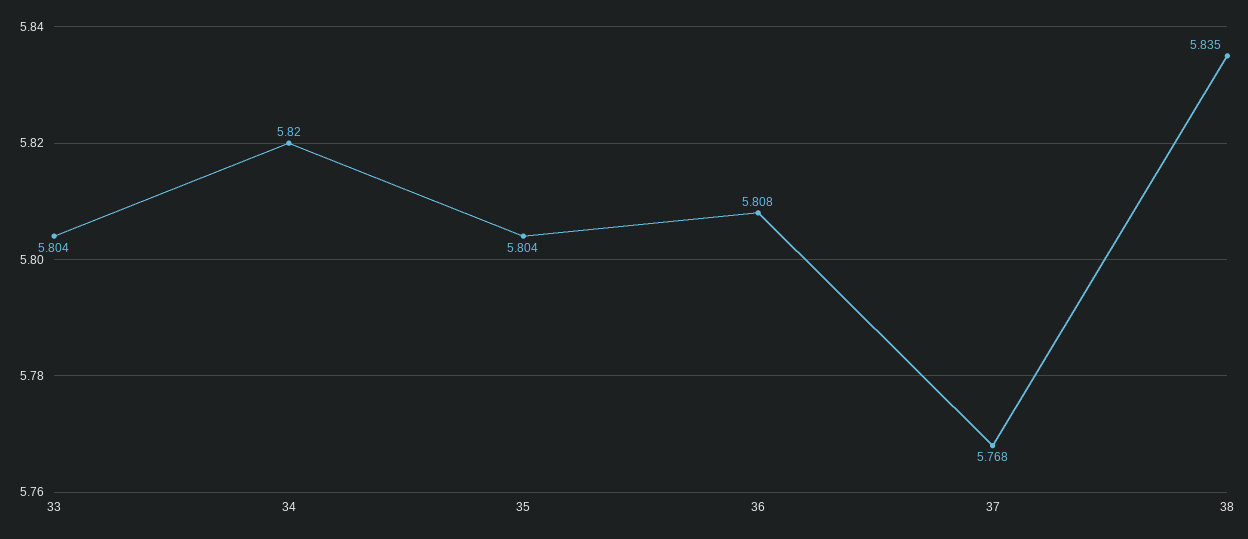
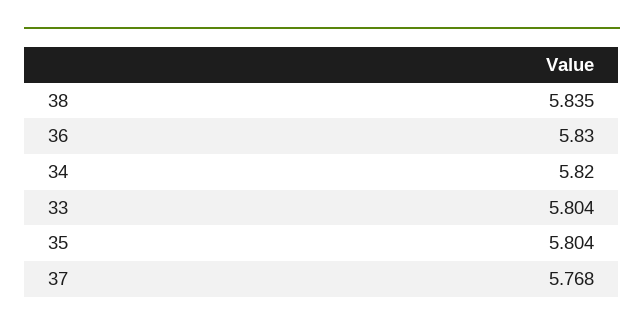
36: 5.808 -> 5.83

